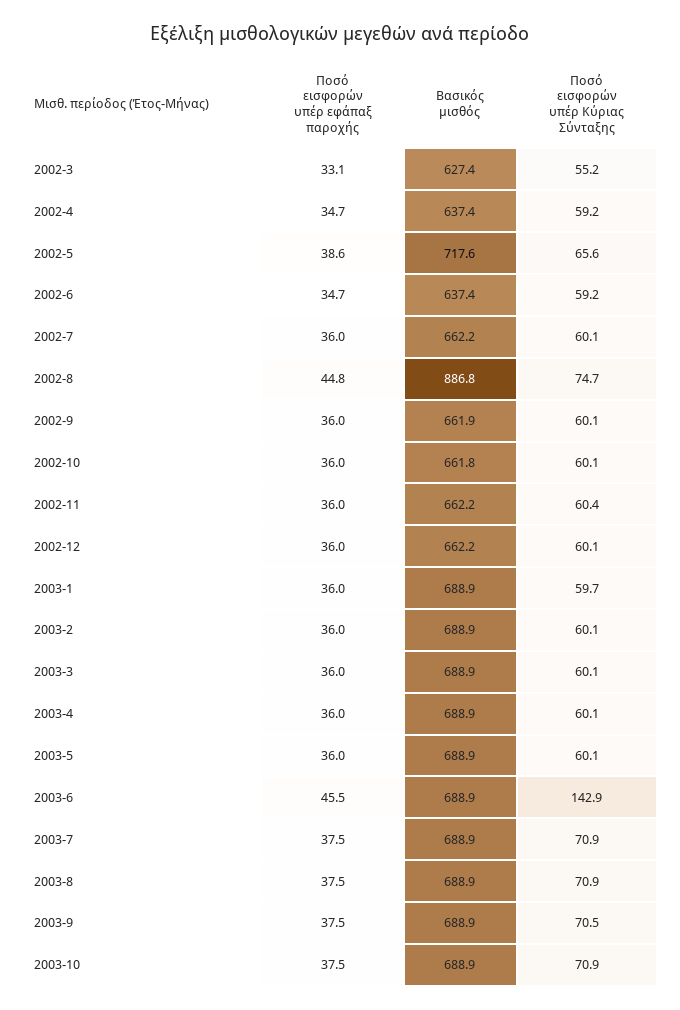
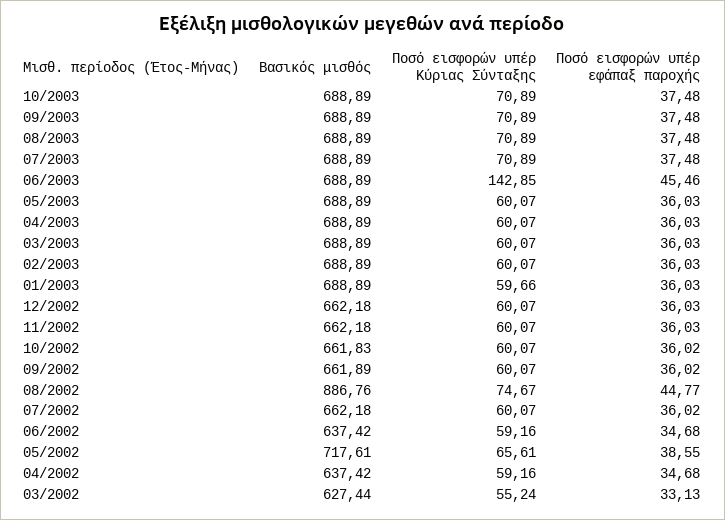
Ποσό εισφορών υπέρ Κύριας Σύνταξης, 2002-11: 60.4 -> 60.07
Ποσό εισφορών υπέρ Κύριας Σύνταξης, 2003-9: 70.5 -> 70.89

